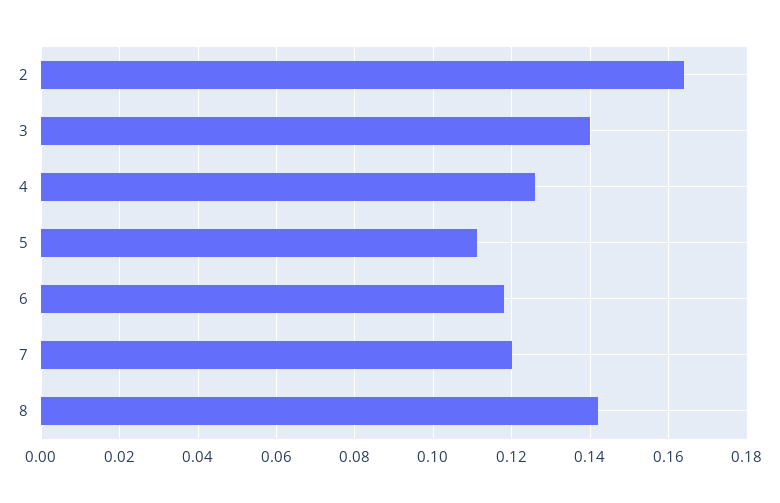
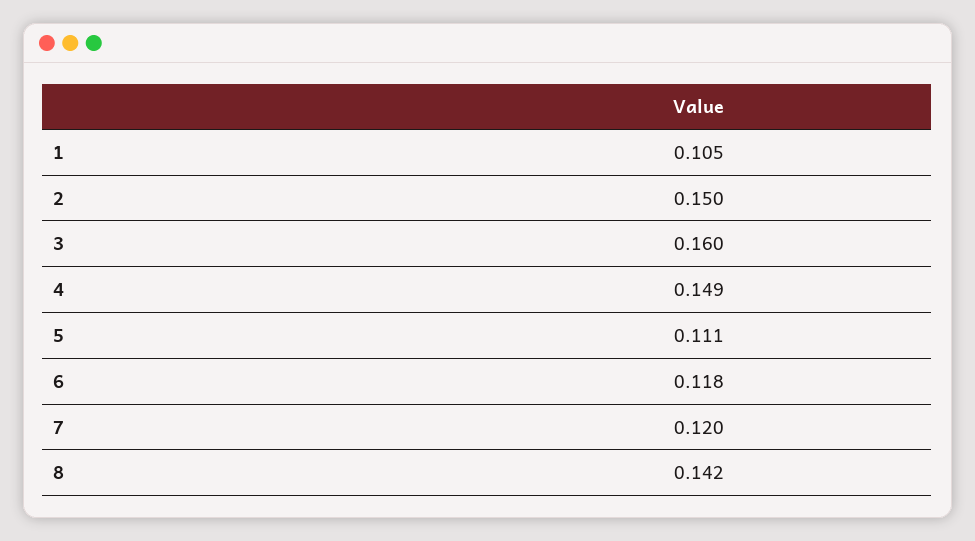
2: 0.165 -> 0.15
3: 0.14 -> 0.16
4: 0.125 -> 0.149
1: none -> 0.105

